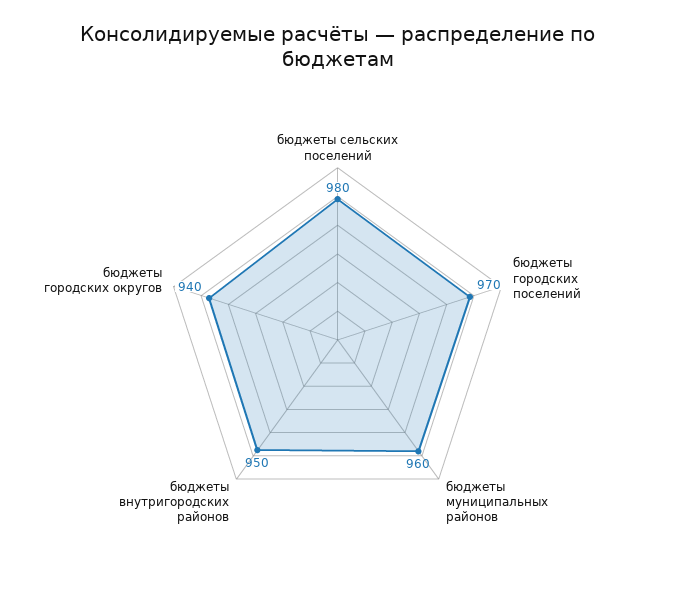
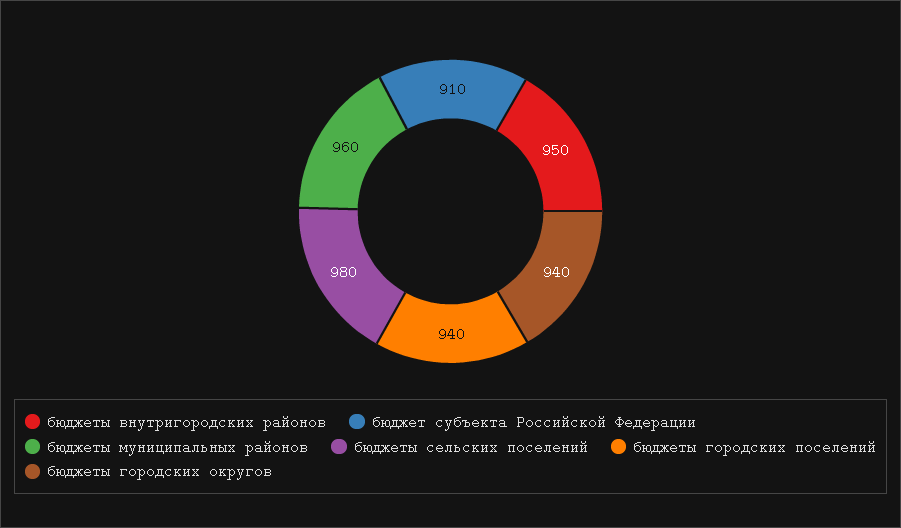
бюджеты городских поселений: 970 -> 940
бюджет субъекта Российской Федерации: none -> 910

